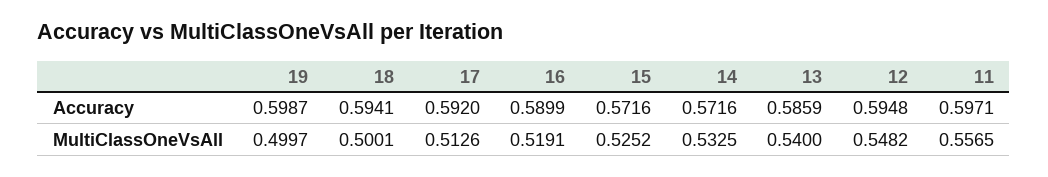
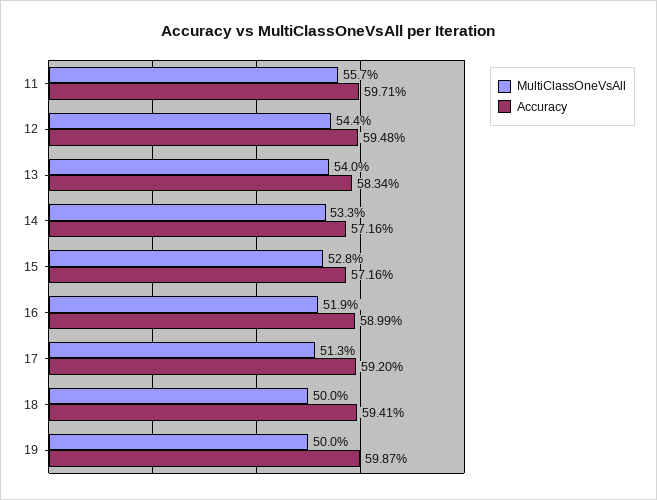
Accuracy, 13: 0.5859 -> 0.5834
MultiClassOneVsAll, 15: 0.5252 -> 0.528
MultiClassOneVsAll, 12: 0.5482 -> 0.544

